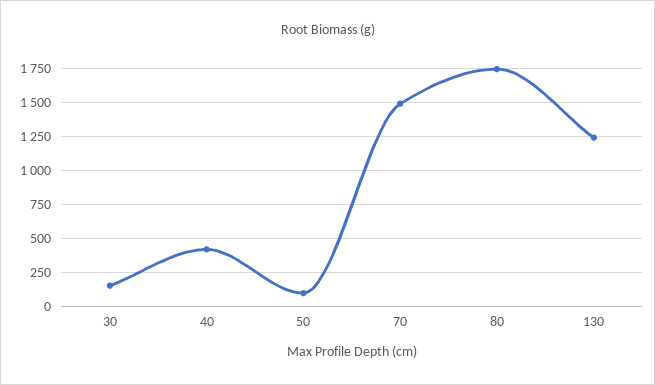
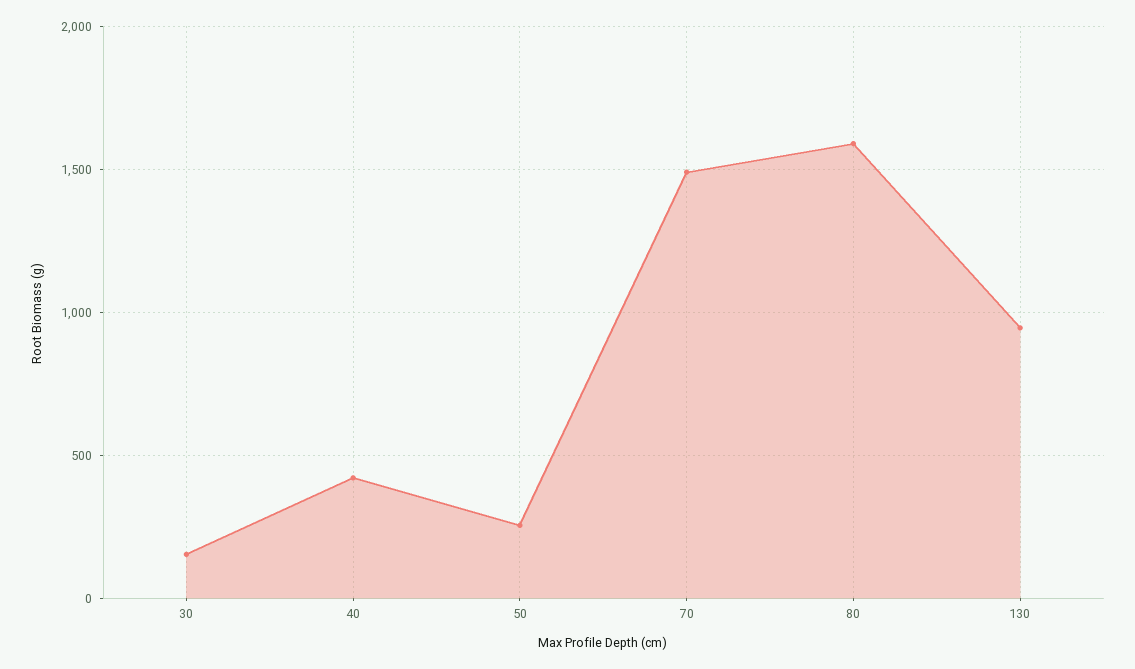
50: 100 -> 250
80: 1750 -> 1600
130: 1250 -> 950

